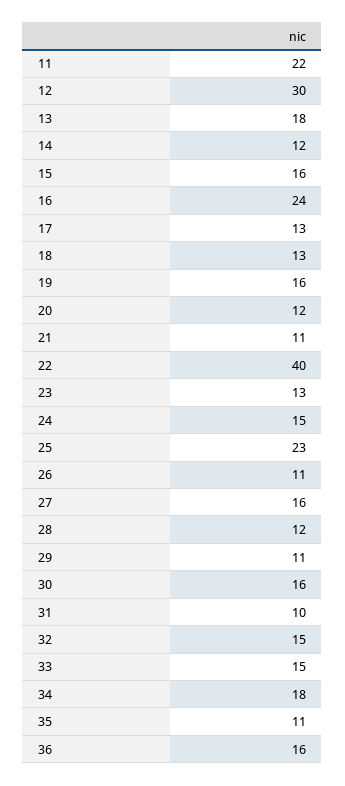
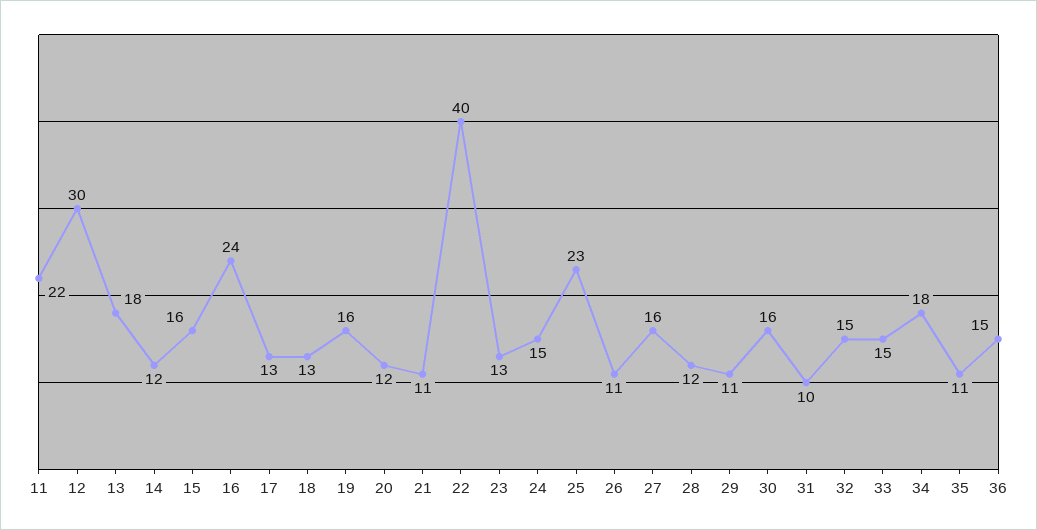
36: 16 -> 15

